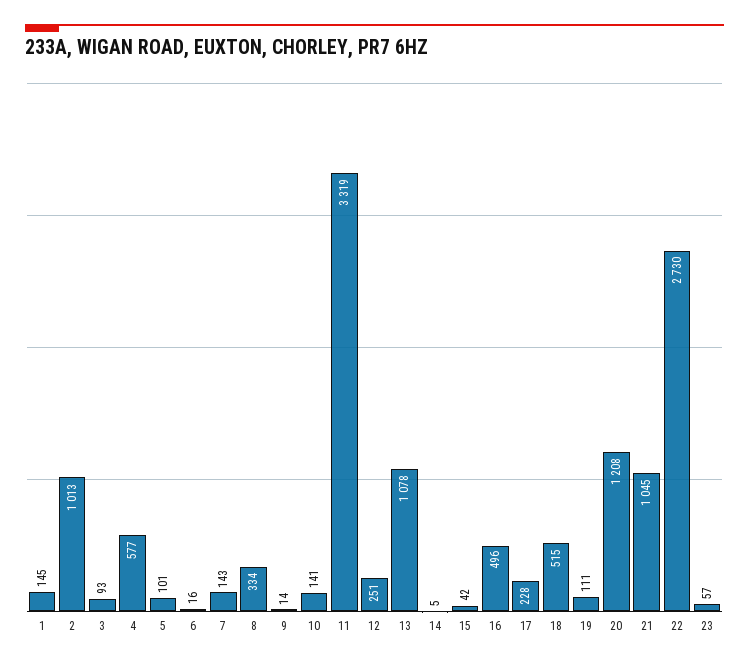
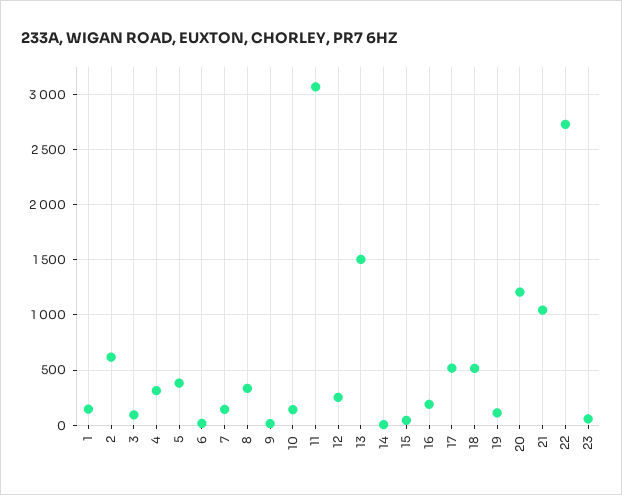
2: 1013 -> 600
4: 577 -> 300
5: 101 -> 400
11: 3319 -> 3100
13: 1078 -> 1500
16: 496 -> 200
17: 228 -> 500

